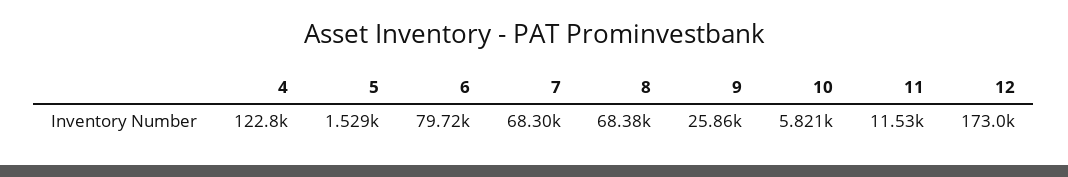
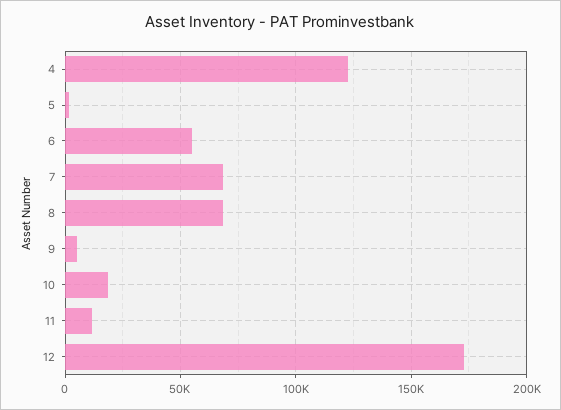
6: 79720 -> 55000
9: 25860 -> 5000
10: 5821 -> 20000

